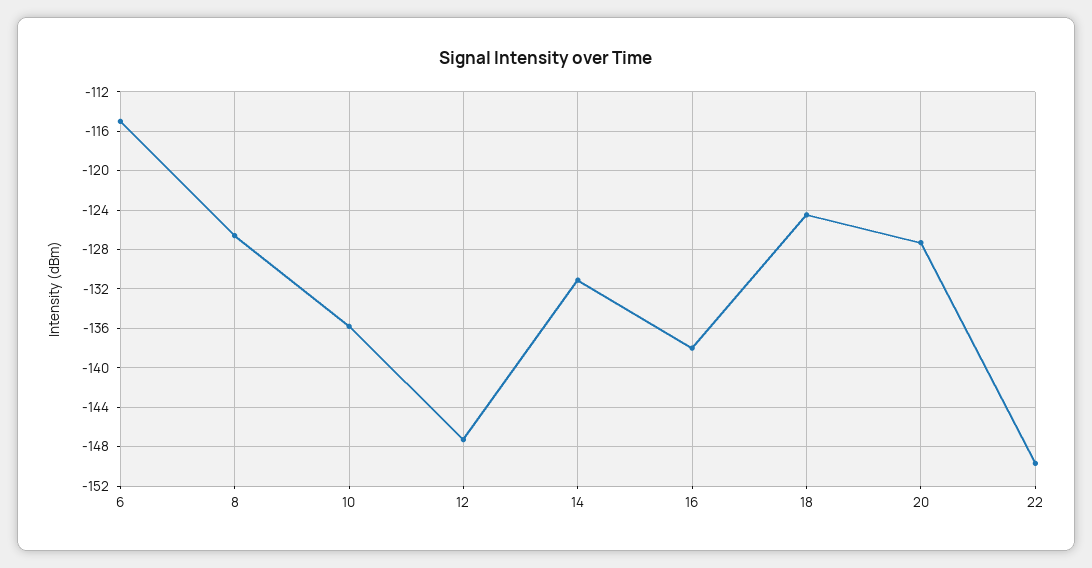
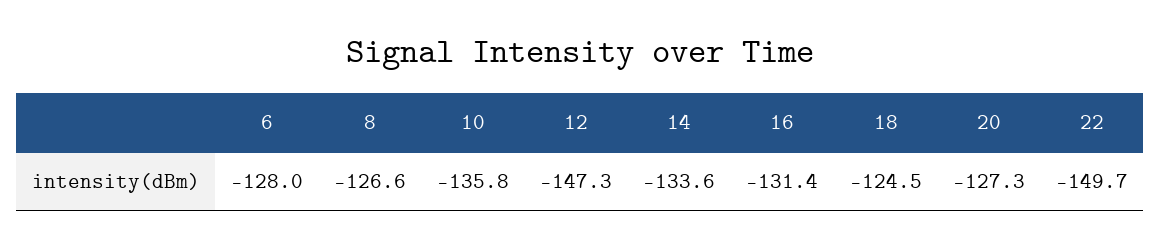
6: -115 -> -128
14: -131 -> -133.6
16: -138 -> -131.4

